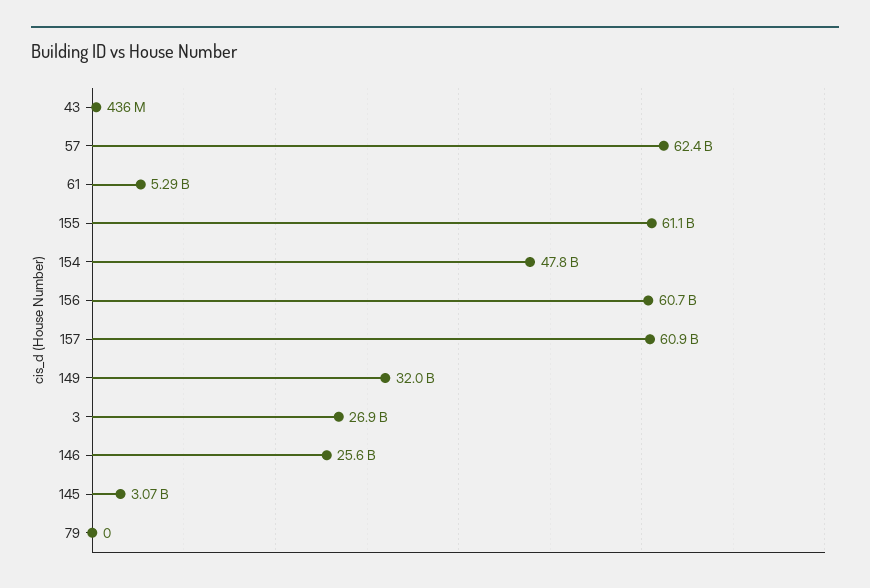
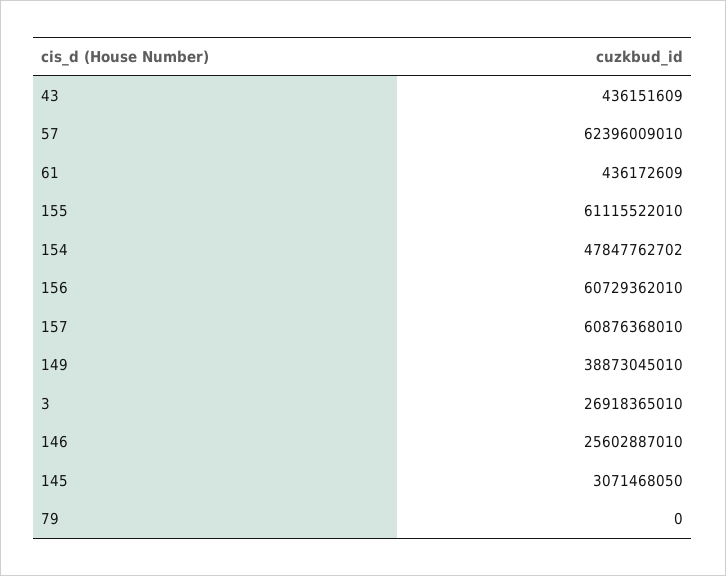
61: 5290000000 -> 436172609
149: 32000000000 -> 38873045010

